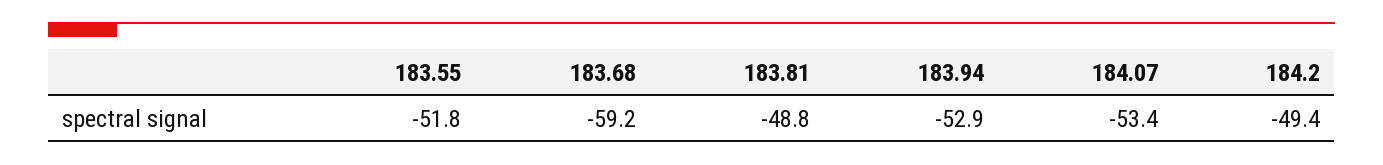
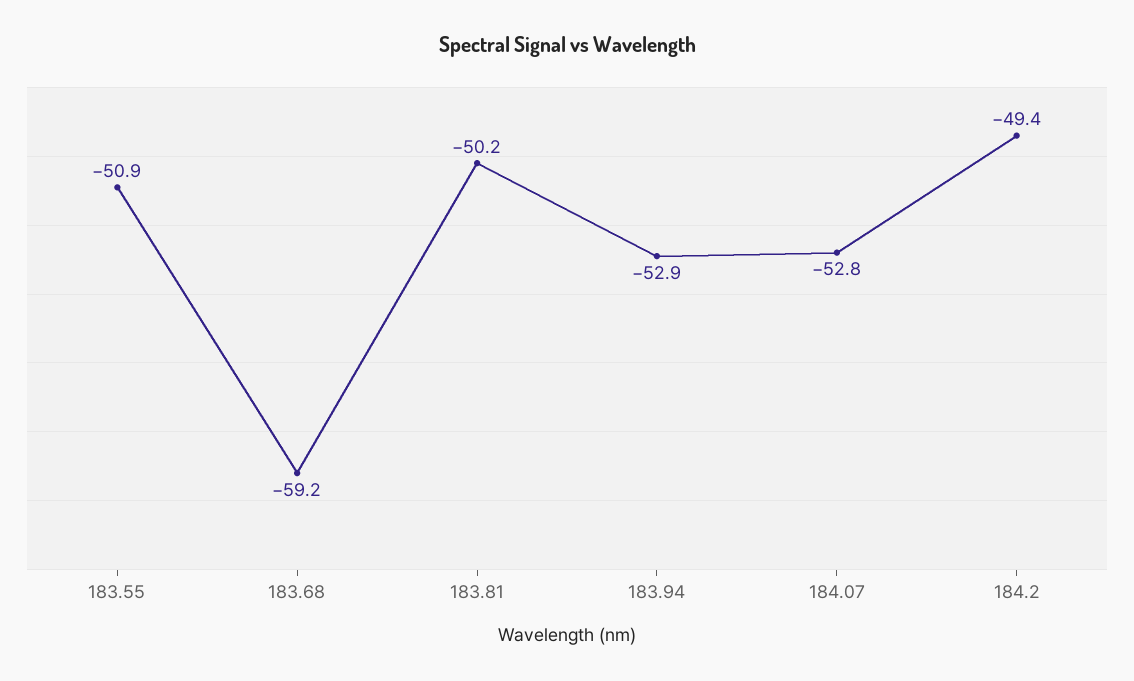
183.55: -51.8 -> -50.9
183.81: -48.8 -> -50.2
184.07: -53.4 -> -52.8

